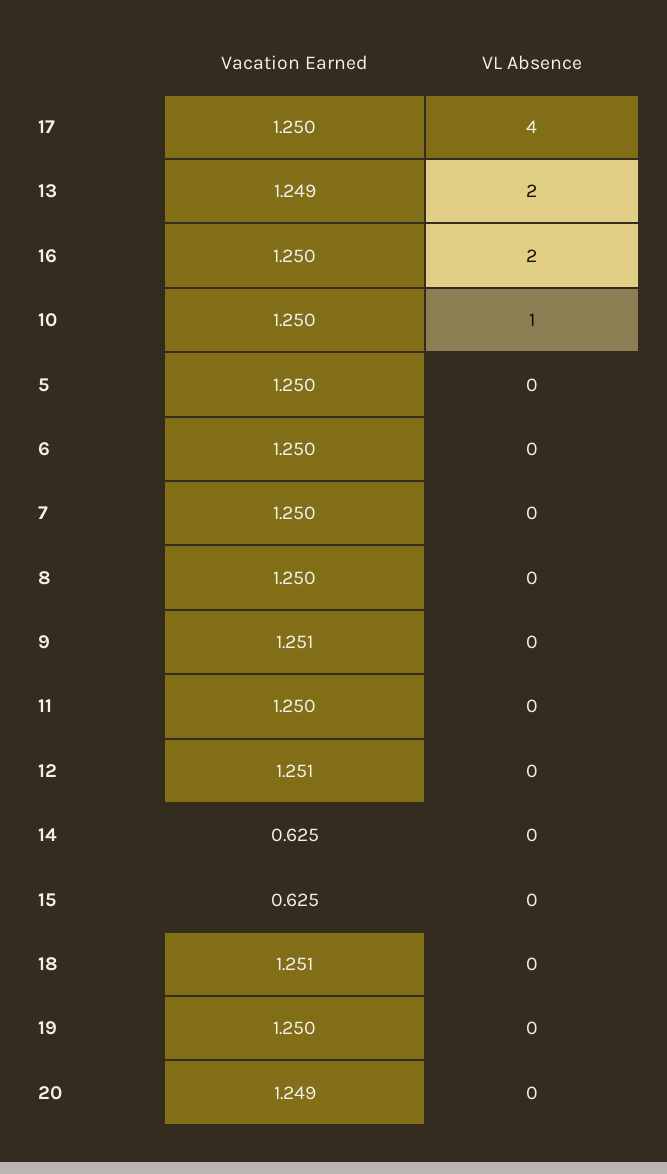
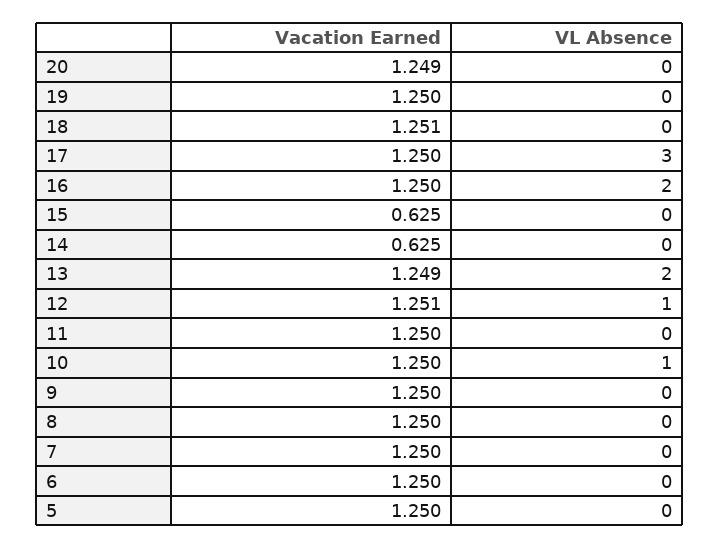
VL Absence, 17: 4 -> 3
Vacation Earned, 9: 1.251 -> 1.25
VL Absence, 12: 0 -> 1

